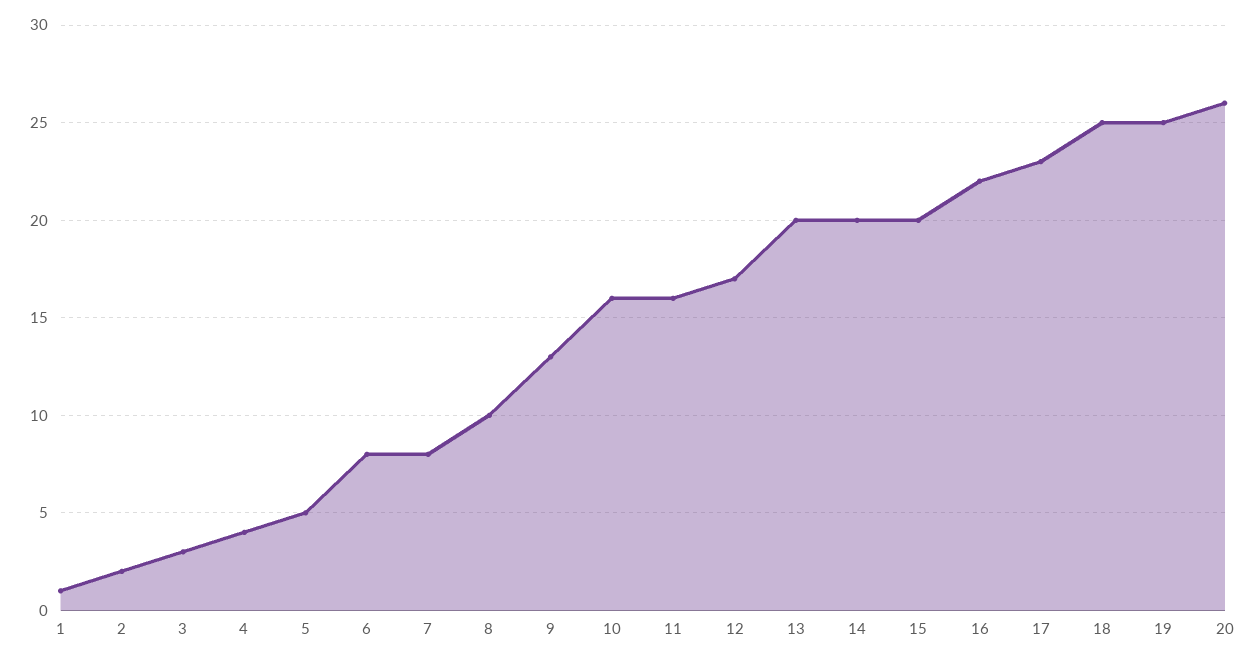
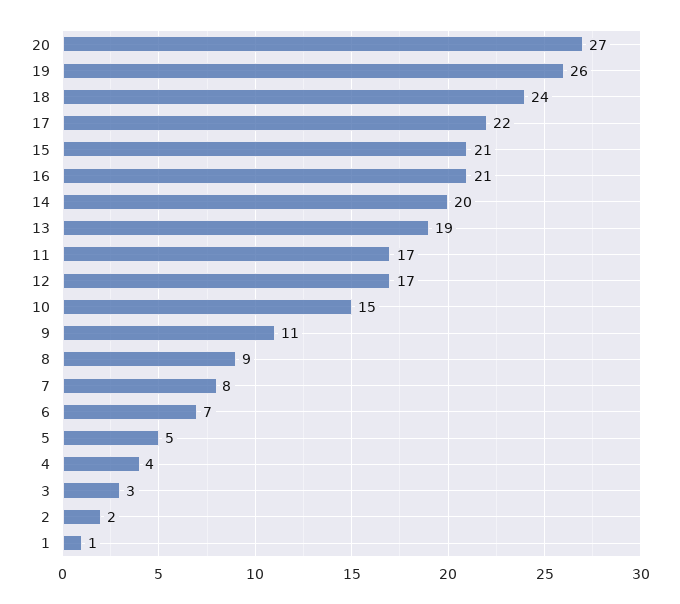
6: 8 -> 7
8: 10 -> 9
9: 13 -> 11
10: 16 -> 15
11: 16 -> 17
13: 20 -> 19
15: 20 -> 21
16: 22 -> 21
17: 23 -> 22
18: 25 -> 24
19: 25 -> 26
20: 26 -> 27

